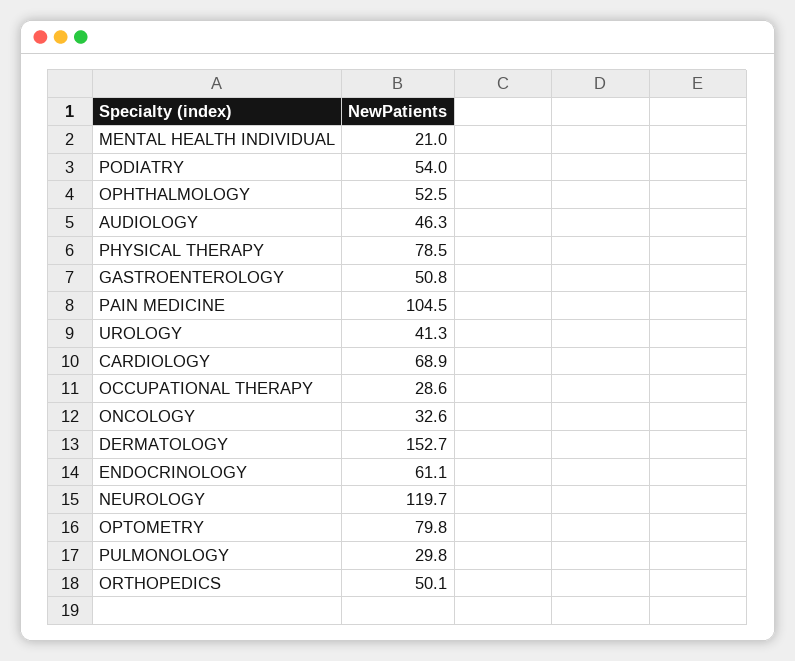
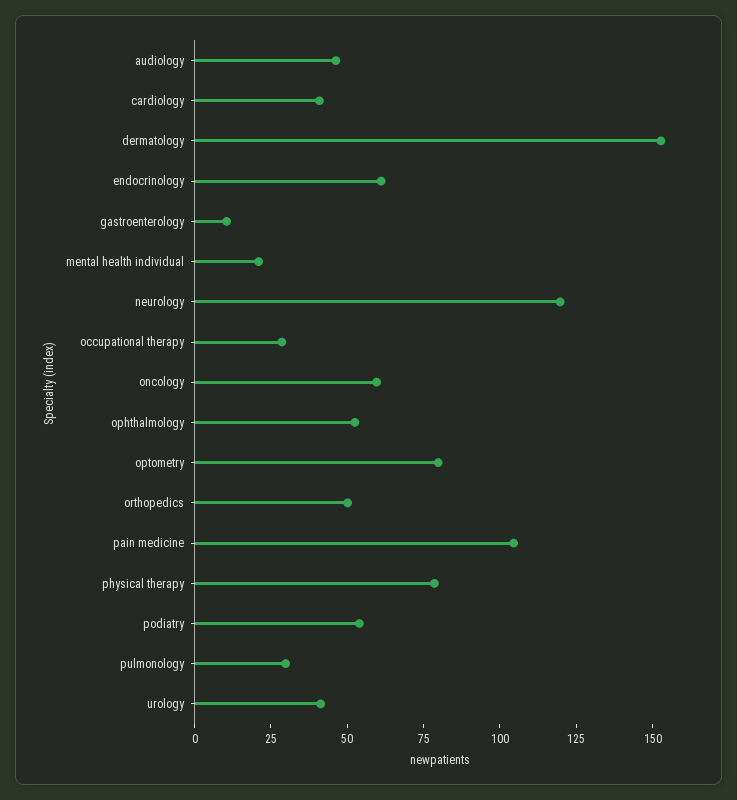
GASTROENTEROLOGY: 50.8 -> 10
CARDIOLOGY: 68.9 -> 40
ONCOLOGY: 32.6 -> 60

